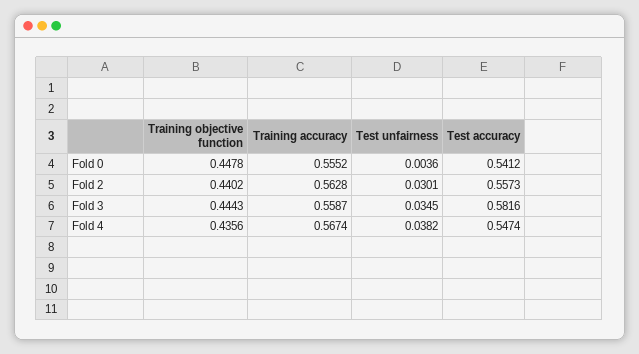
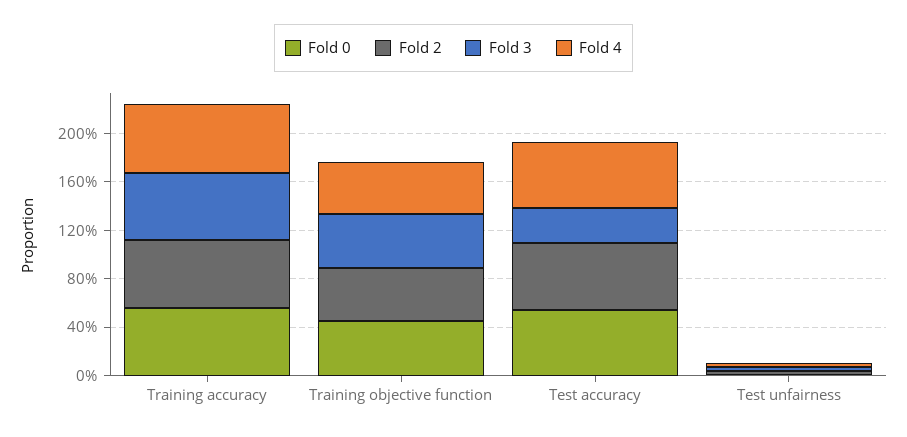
Fold 3, Test accuracy: 0.5816 -> 0.3

